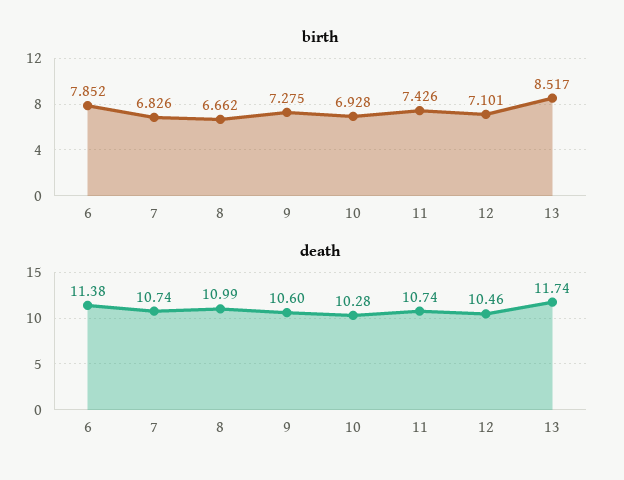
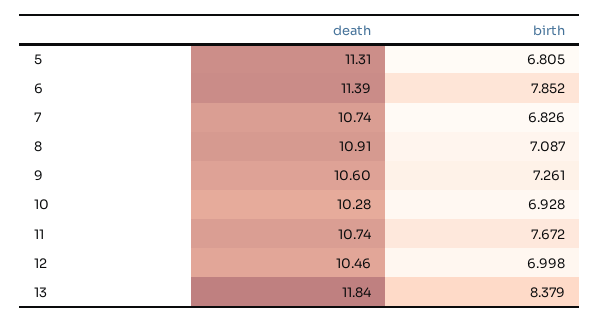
birth, 8: 6.662 -> 7.087
birth, 9: 7.275 -> 7.261
birth, 11: 7.426 -> 7.672
birth, 12: 7.101 -> 6.998
birth, 13: 8.517 -> 8.379
death, 6: 11.38 -> 11.39
death, 8: 10.99 -> 10.91
death, 13: 11.74 -> 11.84
death, 5: none -> 11.31
birth, 5: none -> 6.805

